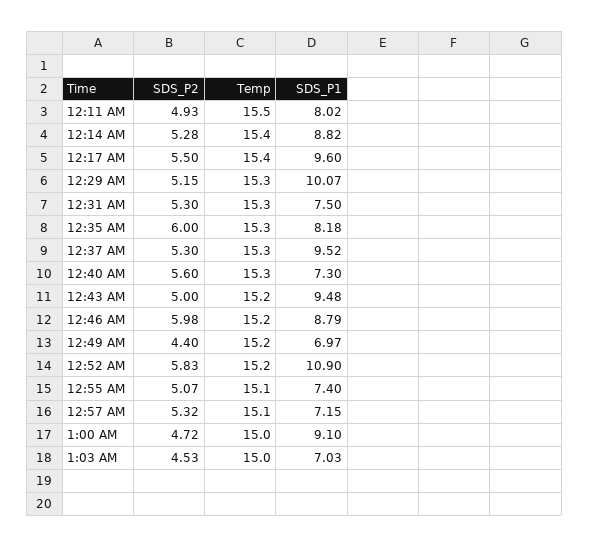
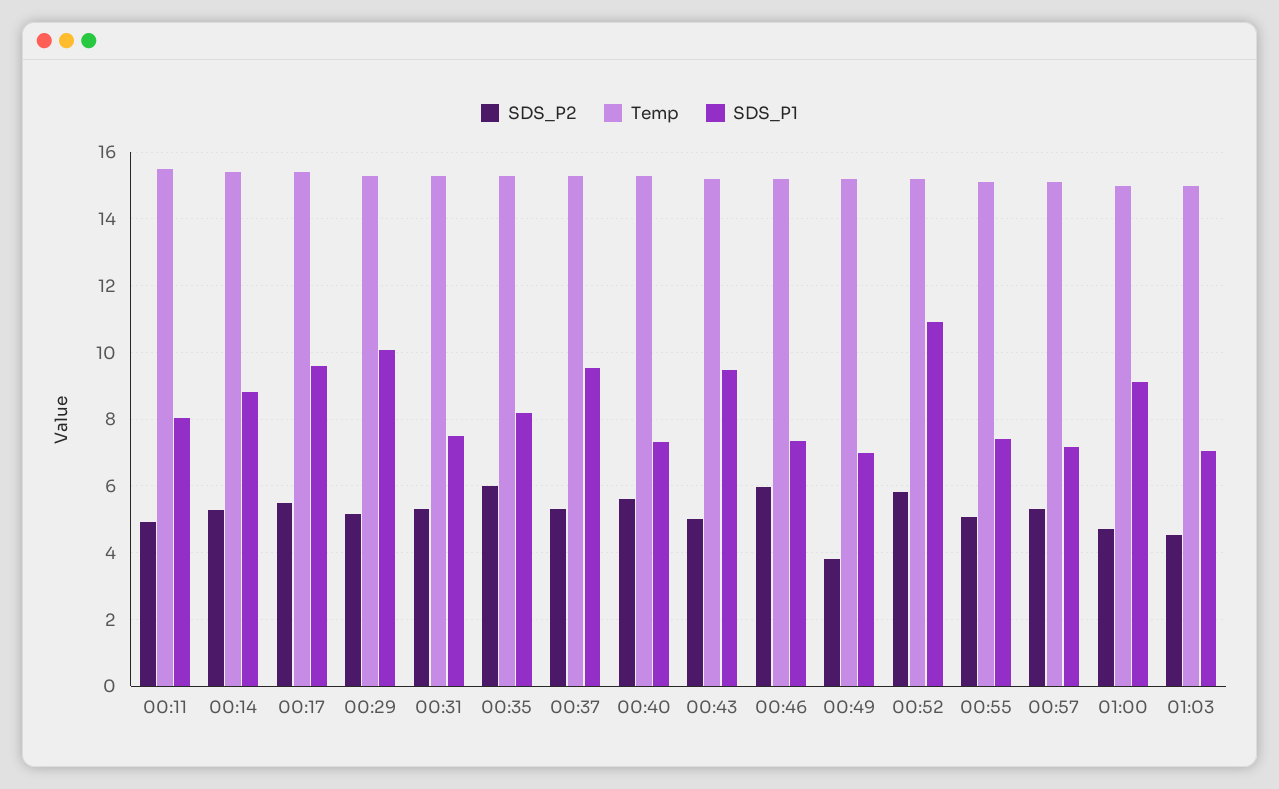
SDS_P1, 12:46 AM: 8.79 -> 7.4
SDS_P2, 12:49 AM: 4.4 -> 3.8

